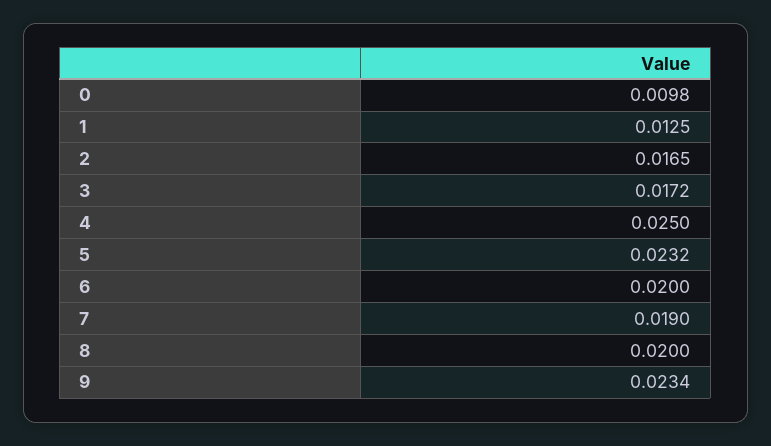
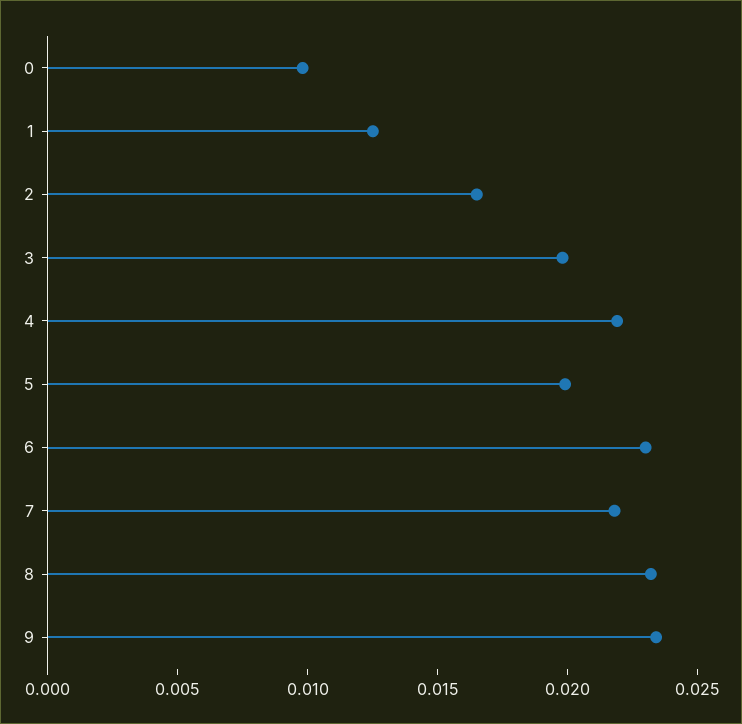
3: 0.0172 -> 0.02
4: 0.025 -> 0.022
5: 0.0232 -> 0.02
6: 0.02 -> 0.023
7: 0.019 -> 0.022
8: 0.02 -> 0.023

